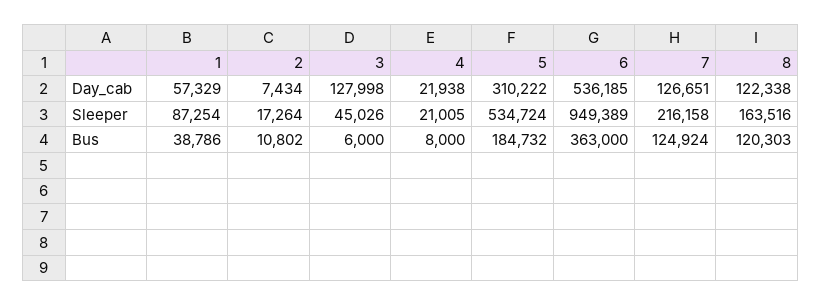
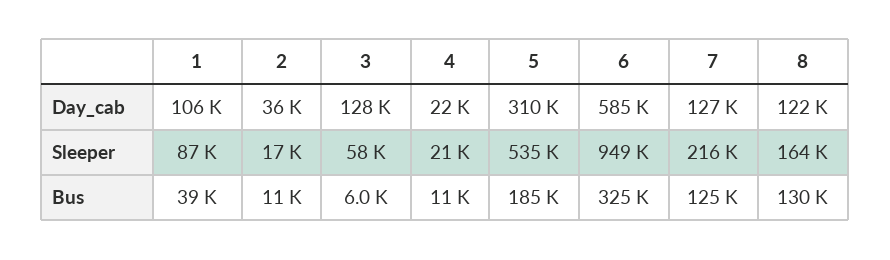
1, Day_cab: 57329 -> 106000
2, Day_cab: 7434 -> 36000
6, Day_cab: 536185 -> 585000
3, Sleeper: 45026 -> 58000
4, Bus: 8000 -> 11000
6, Bus: 363000 -> 325000
8, Bus: 120303 -> 130000

